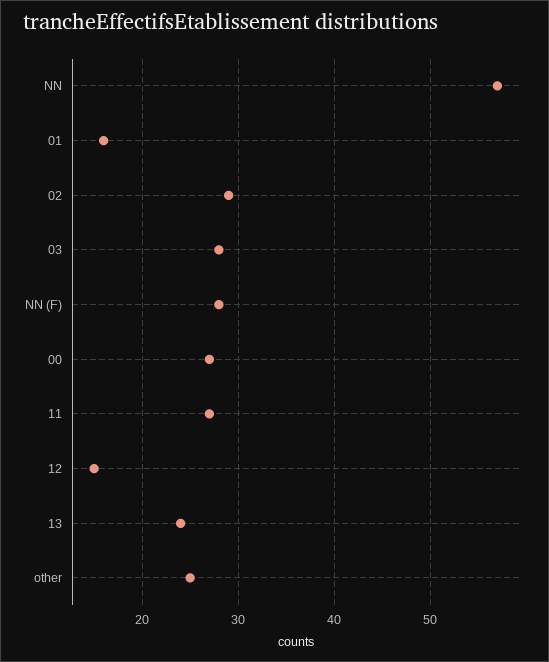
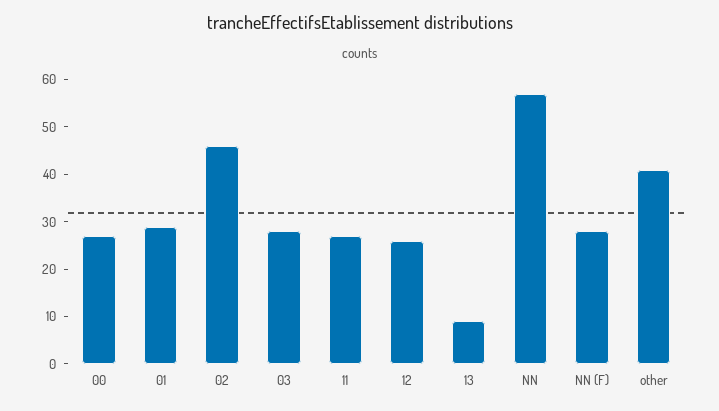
01: 16 -> 30
02: 29 -> 45
12: 15 -> 25
13: 24 -> 10
other: 25 -> 40

